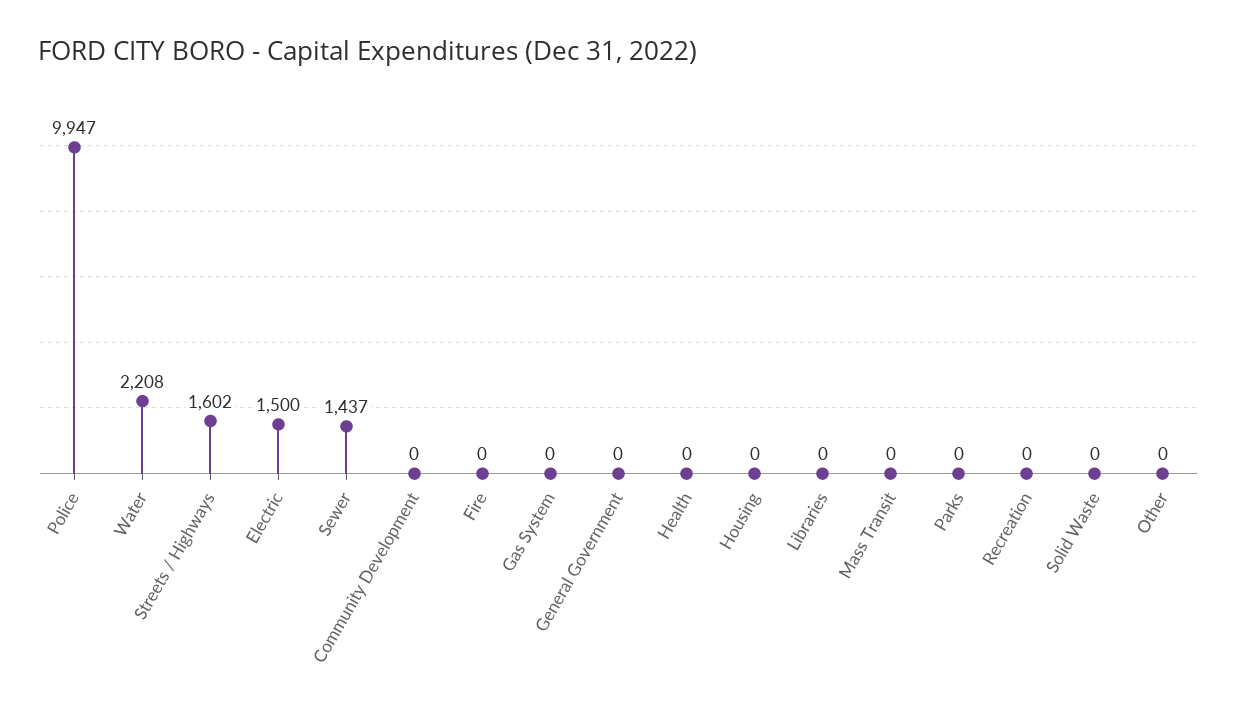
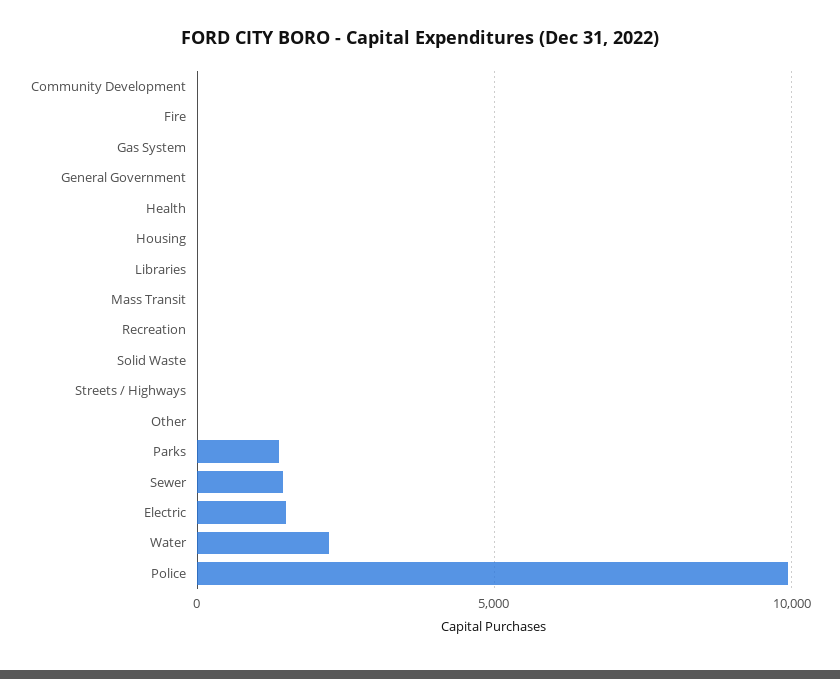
Streets / Highways: 1602 -> 0
Parks: 0 -> 1500

